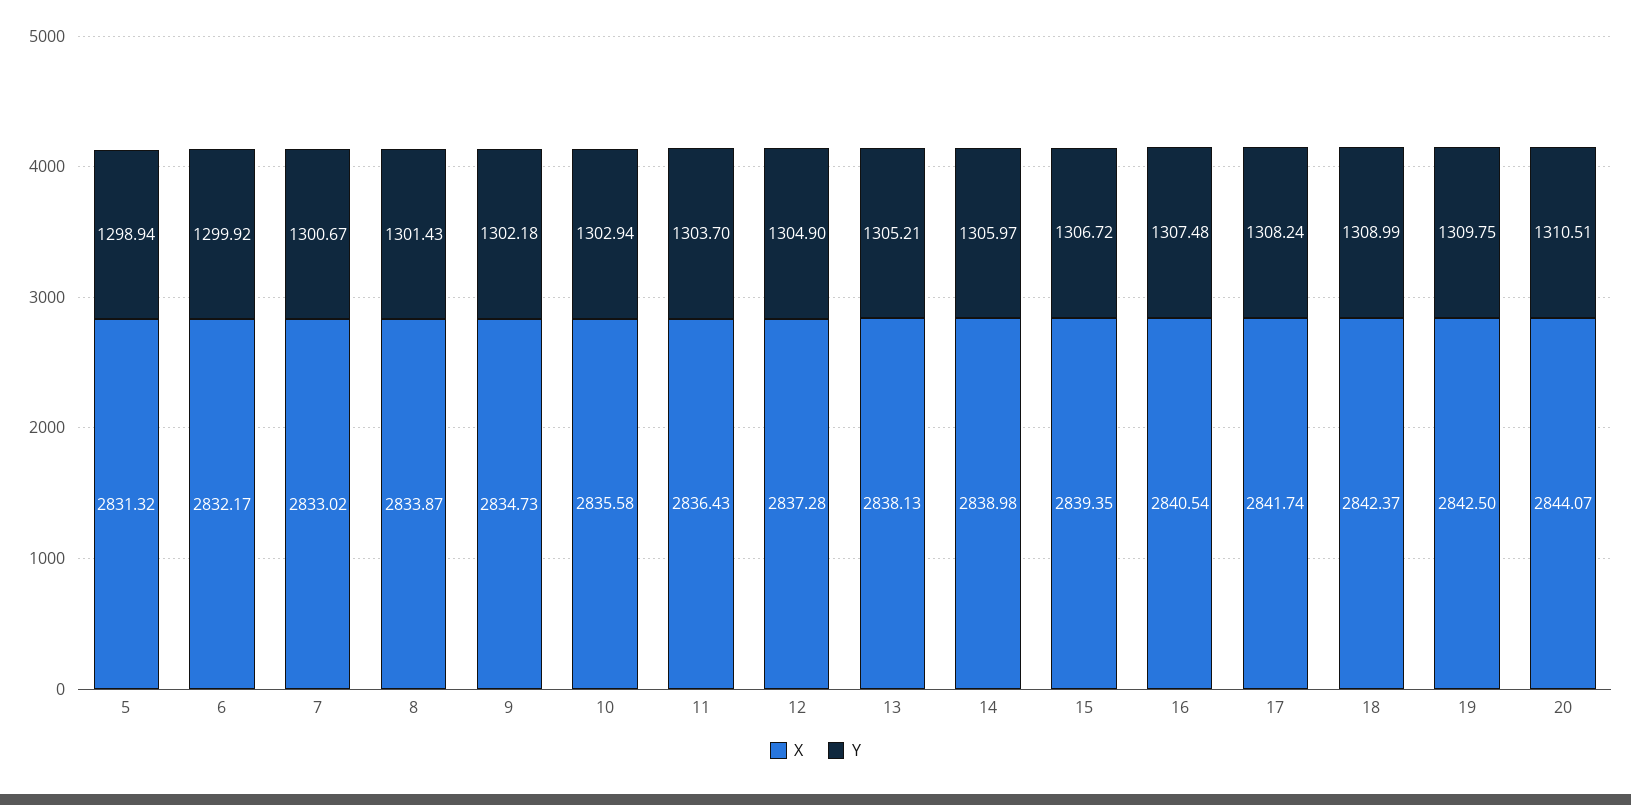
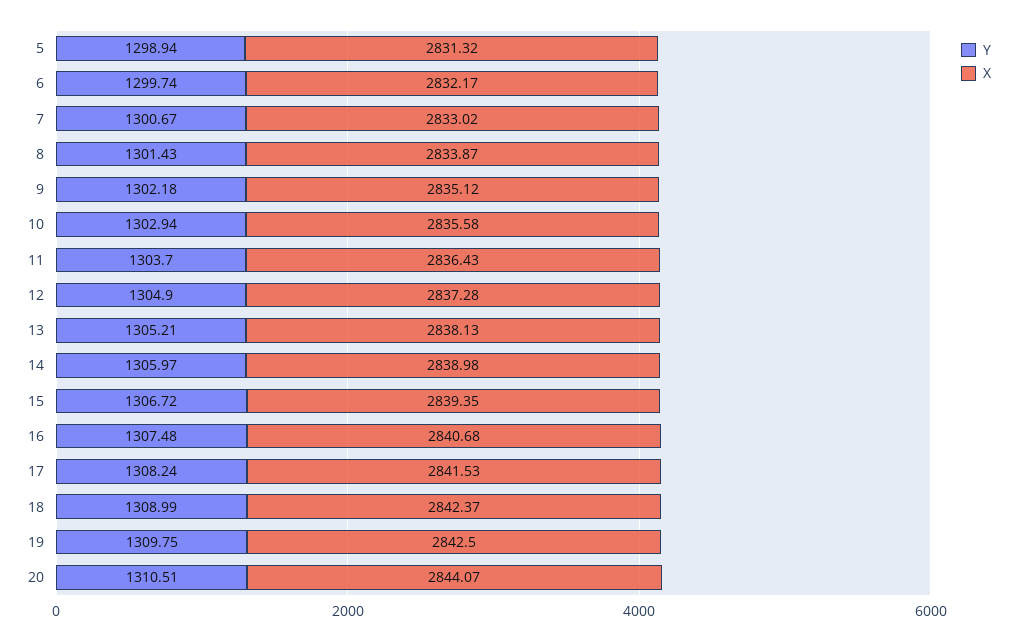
Y, 6: 1299.92 -> 1299.74
X, 9: 2834.73 -> 2835.12
X, 16: 2840.54 -> 2840.68
X, 17: 2841.74 -> 2841.53

